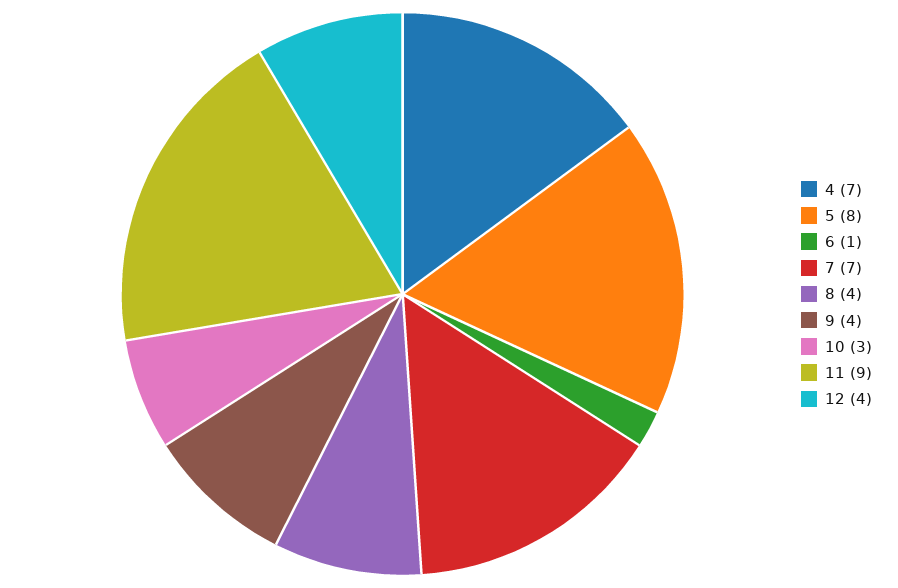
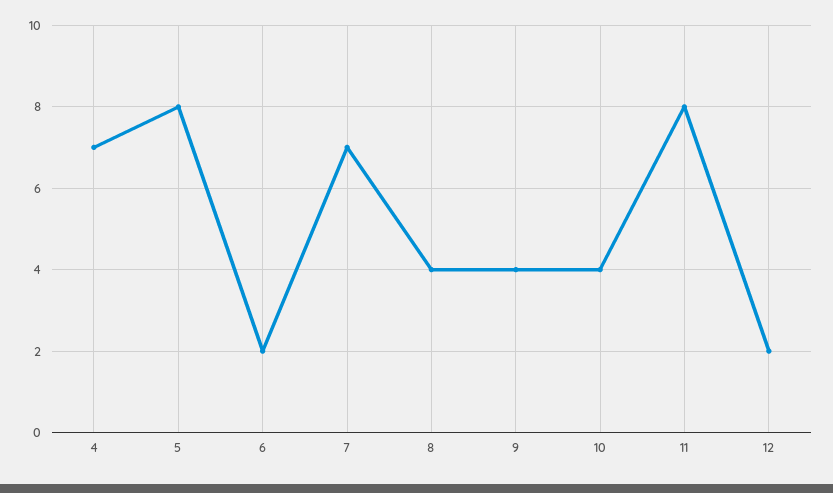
6: 1 -> 2
10: 3 -> 4
11: 9 -> 8
12: 4 -> 2

